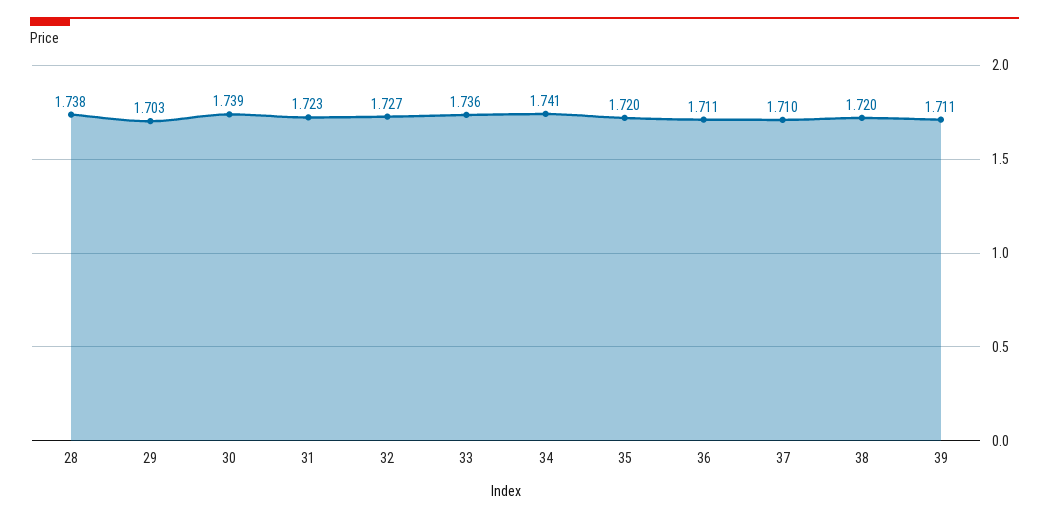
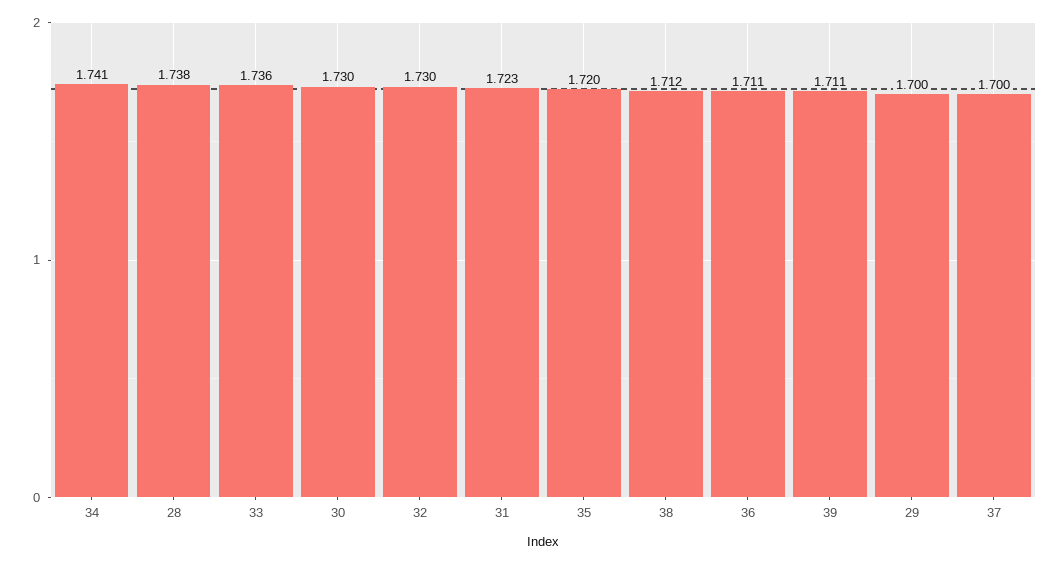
29: 1.703 -> 1.7
30: 1.739 -> 1.73
32: 1.727 -> 1.73
37: 1.71 -> 1.7
38: 1.72 -> 1.712

